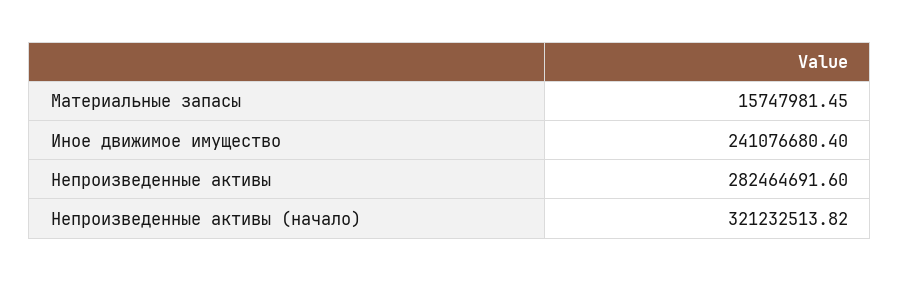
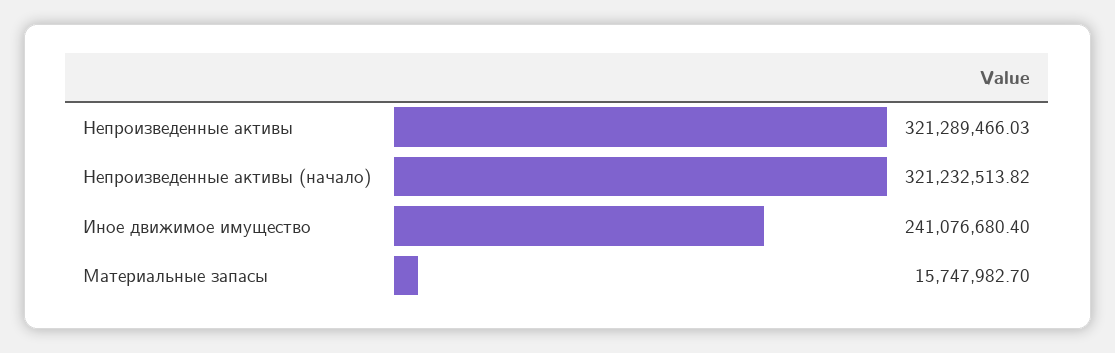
Материальные запасы: 15747981.45 -> 15747982.7
Непроизведенные активы: 282464691.6 -> 321289466.03

